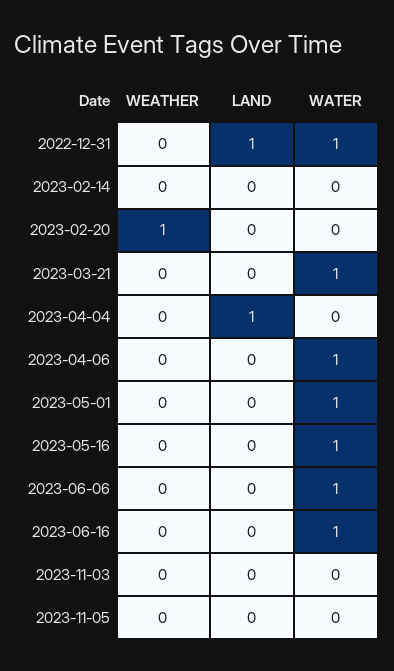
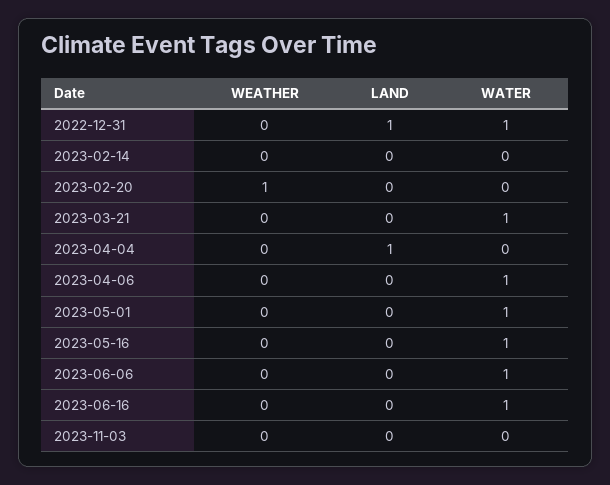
WEATHER, 2023-11-05: 0 -> none
LAND, 2023-11-05: 0 -> none
WATER, 2023-11-05: 0 -> none

